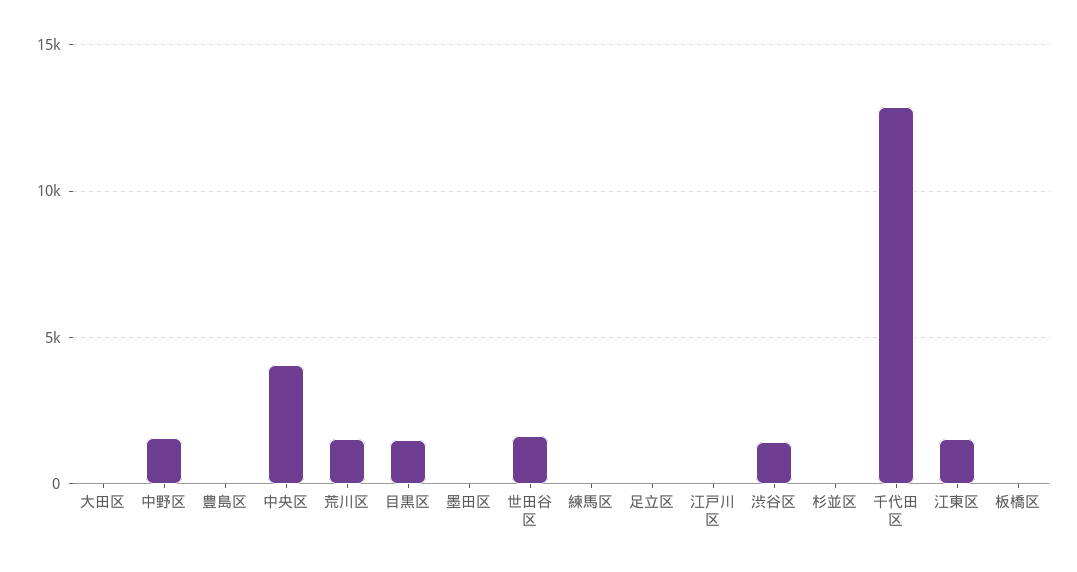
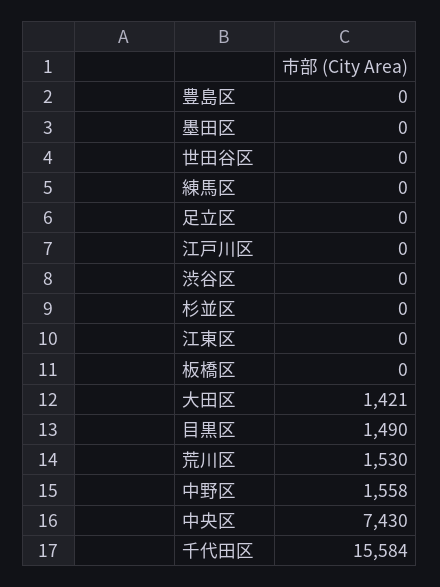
大田区: 0 -> 1421
中央区: 4000 -> 7430
世田谷区: 1500 -> 0
渋谷区: 1500 -> 0
千代田区: 13000 -> 15584
江東区: 1500 -> 0

